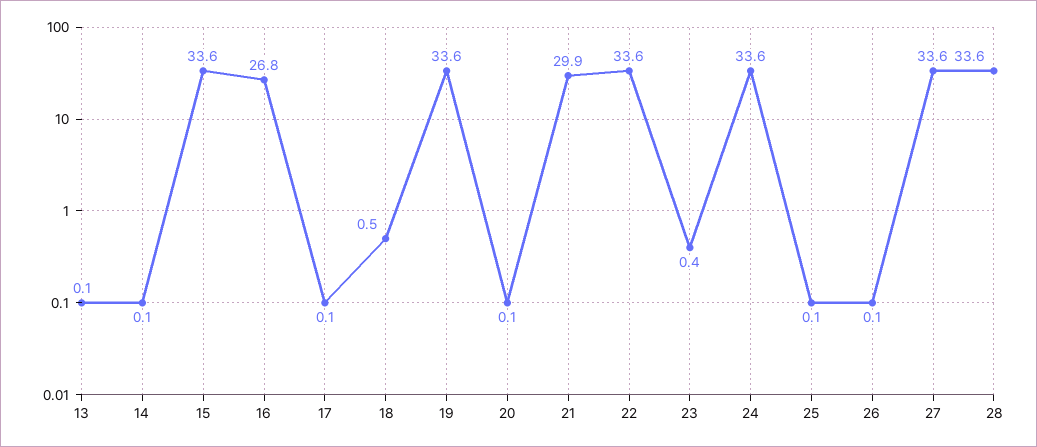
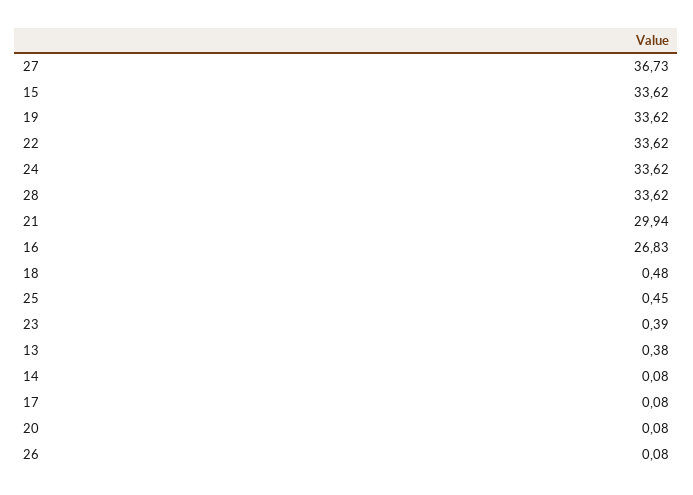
13: 0.1 -> 0.38
25: 0.1 -> 0.45
27: 33.6 -> 36.73

